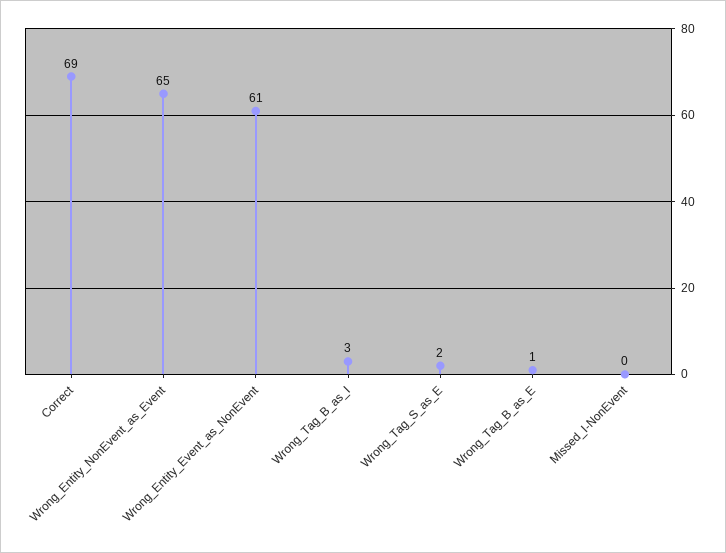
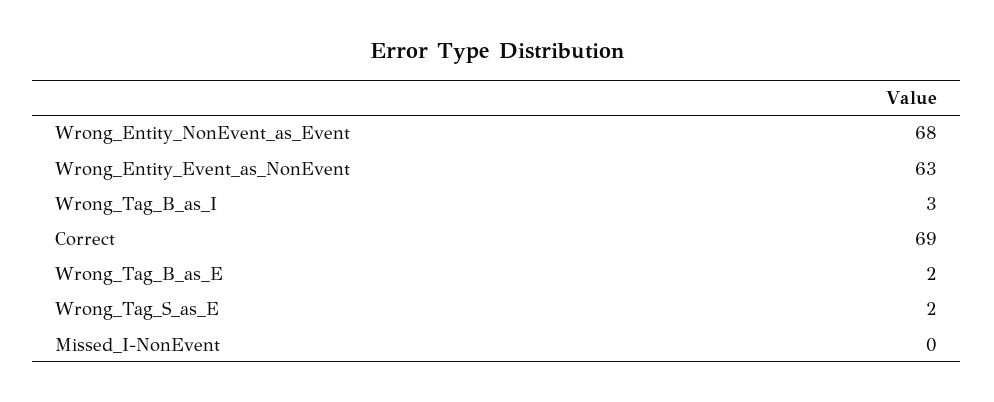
Wrong_Entity_NonEvent_as_Event: 65 -> 68
Wrong_Entity_Event_as_NonEvent: 61 -> 63
Wrong_Tag_B_as_E: 1 -> 2

